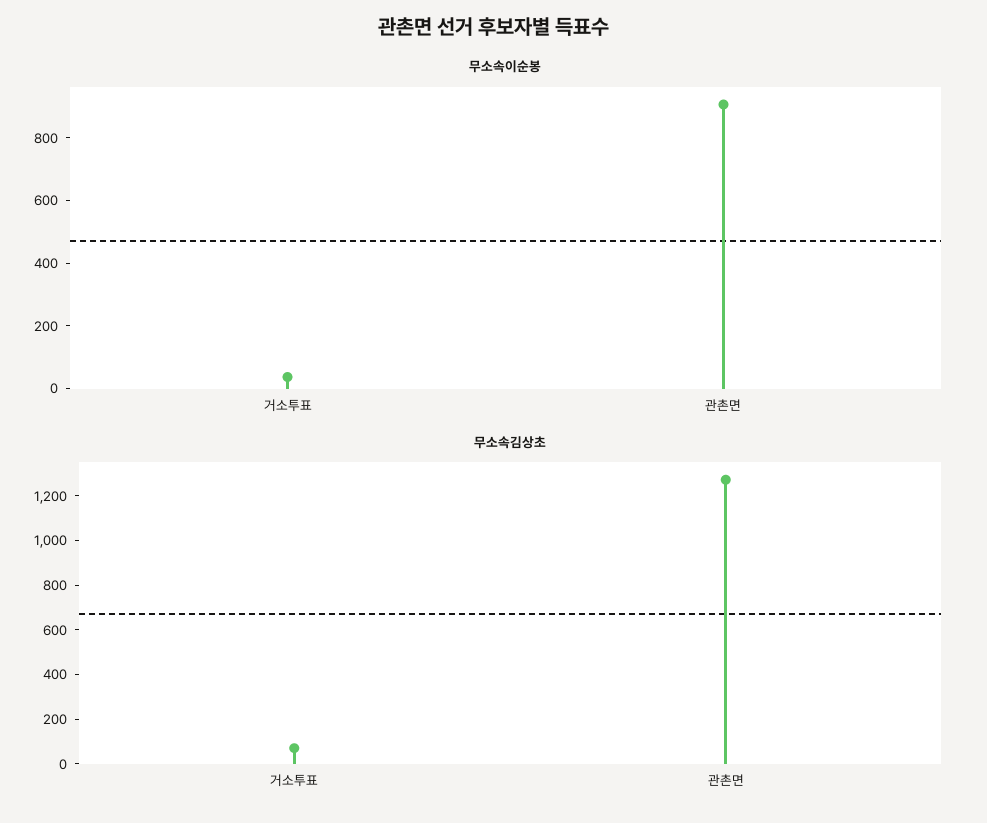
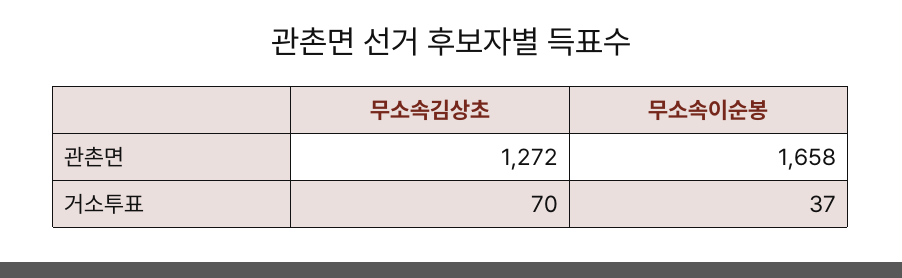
무소속이순봉, 관촌면: 900 -> 1658

